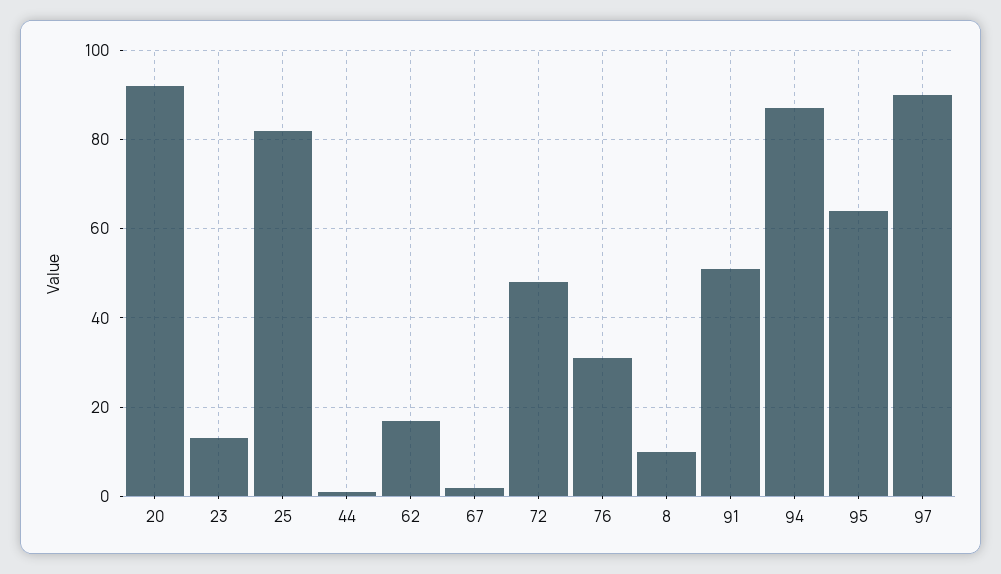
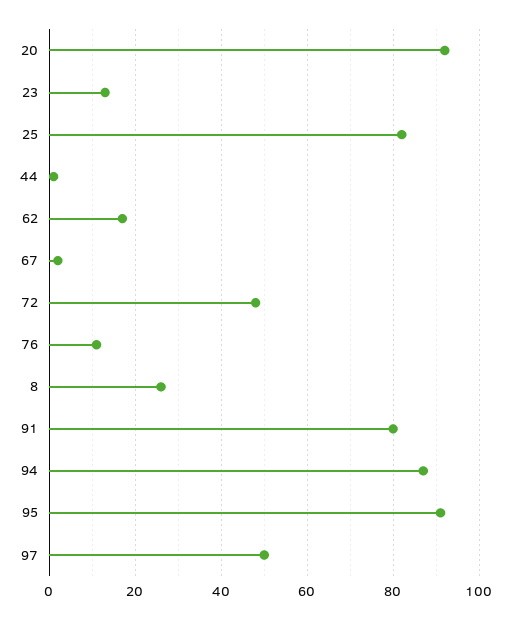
76: 30 -> 10
8: 10 -> 25
91: 50 -> 80
95: 65 -> 90
97: 90 -> 50

